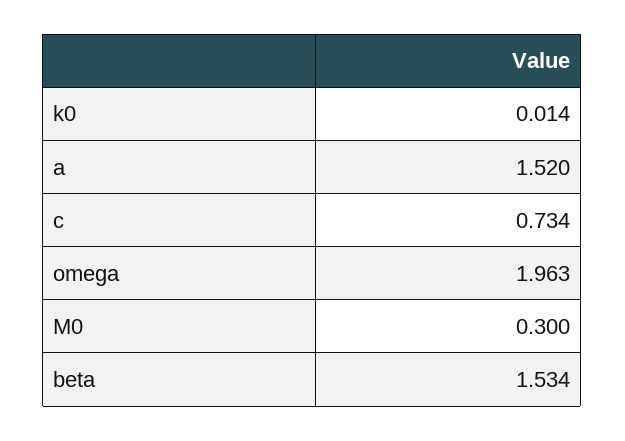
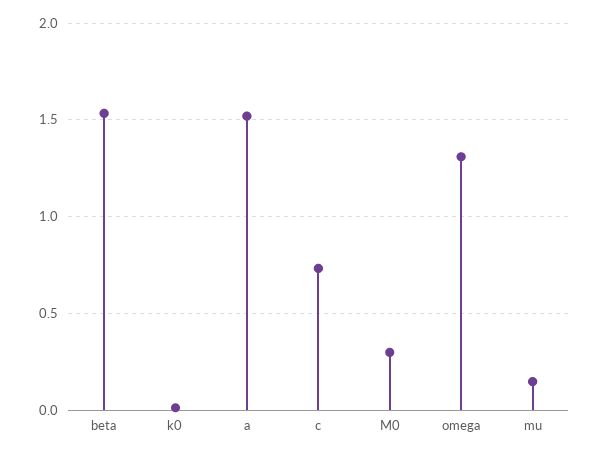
omega: 1.963 -> 1.3
mu: none -> 0.15

